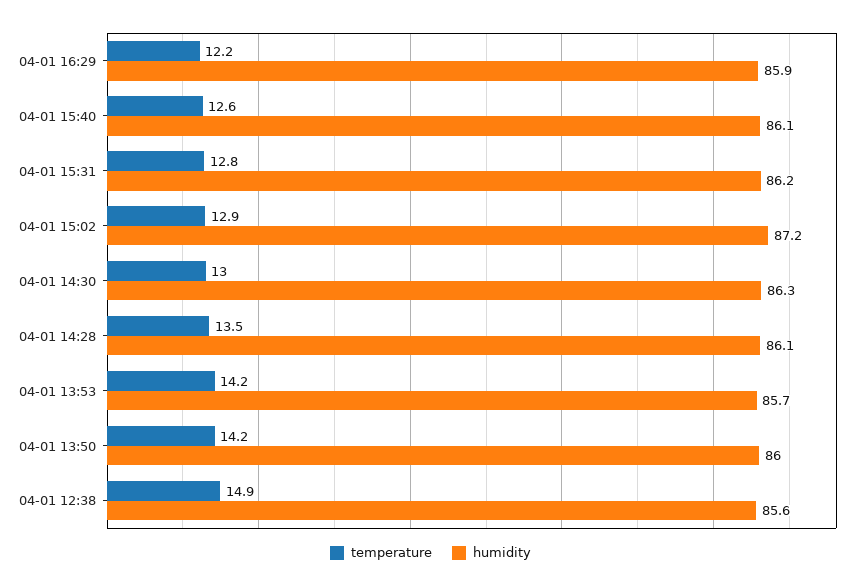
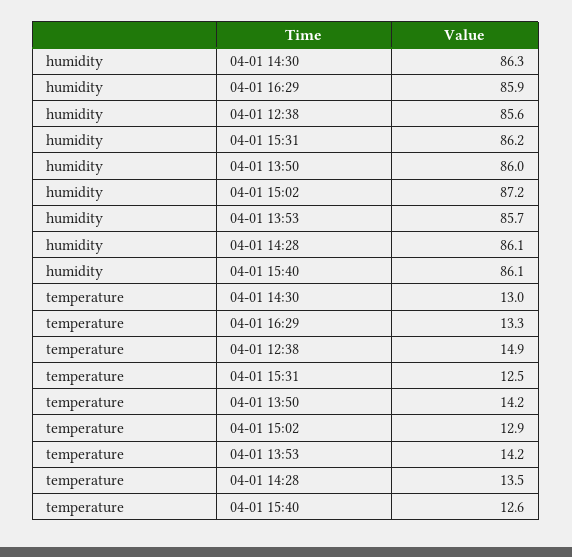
temperature, 04-01 16:29: 12.2 -> 13.3
temperature, 04-01 15:31: 12.8 -> 12.5

